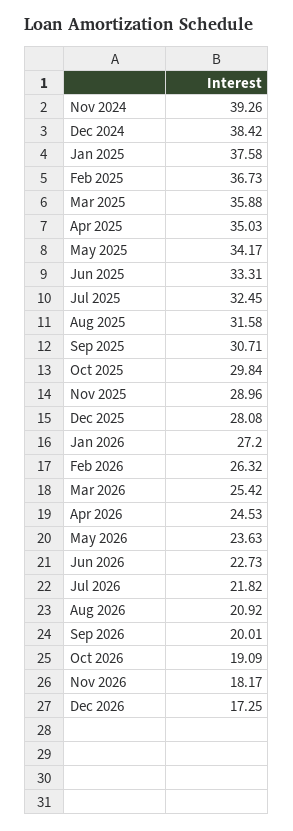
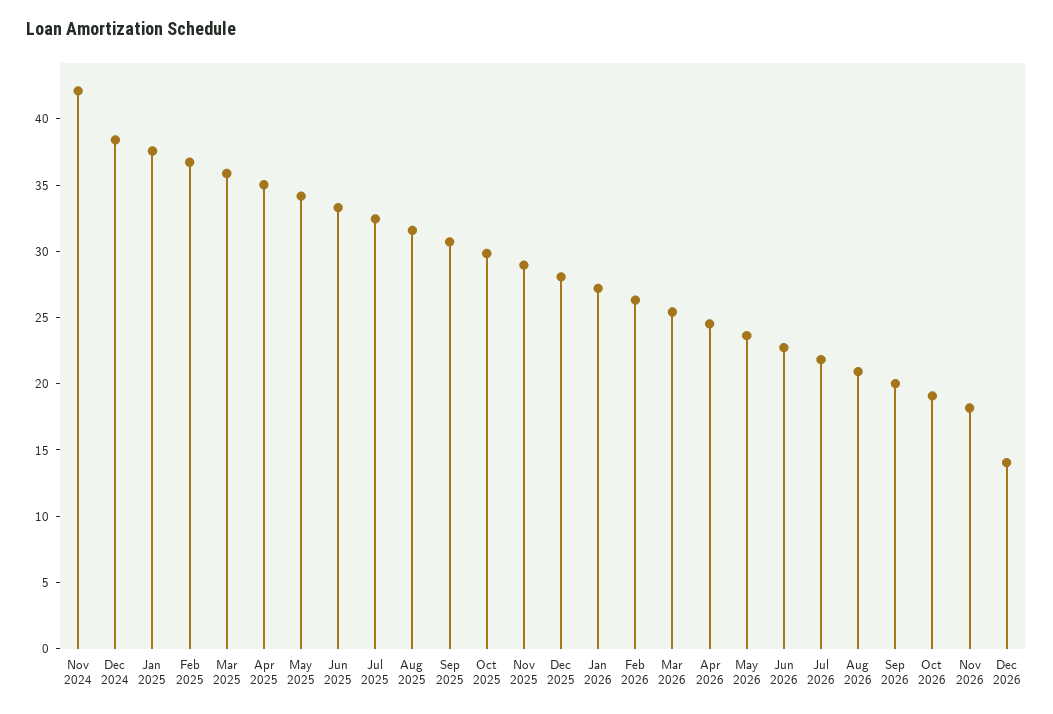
Nov 2024: 39.26 -> 42
Dec 2026: 17.25 -> 14

